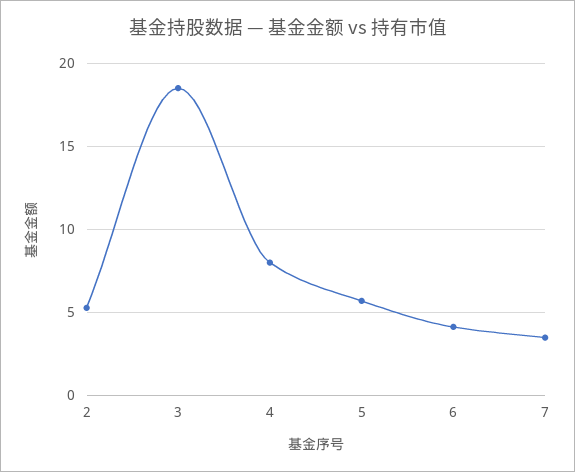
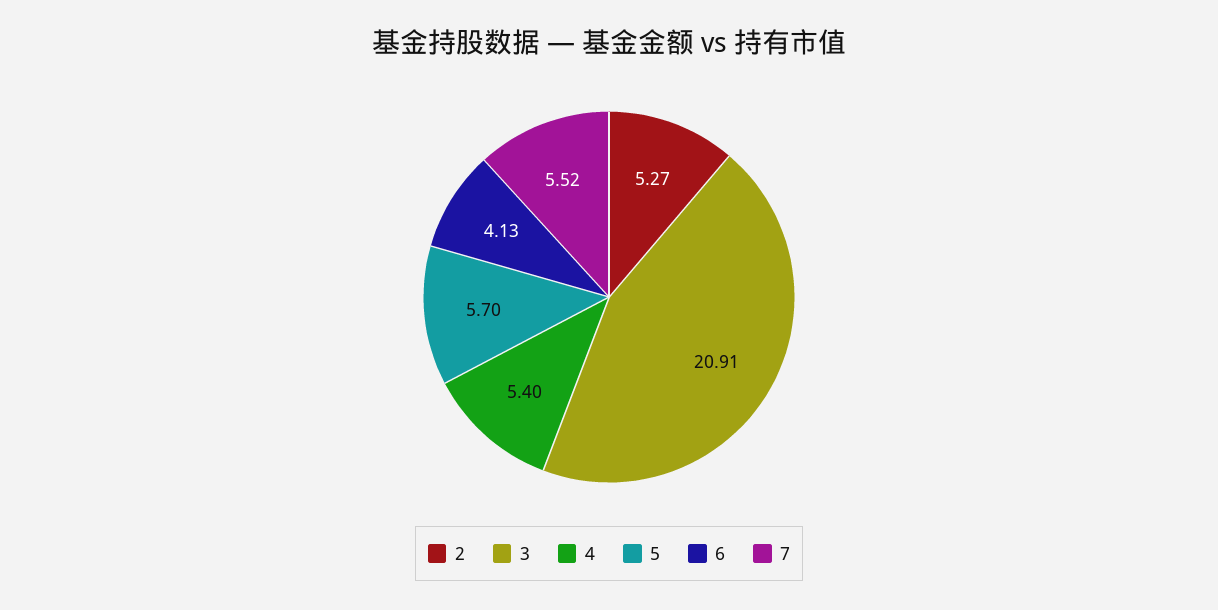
3: 18.5 -> 20.91
4: 8 -> 5.4
7: 3.5 -> 5.52

